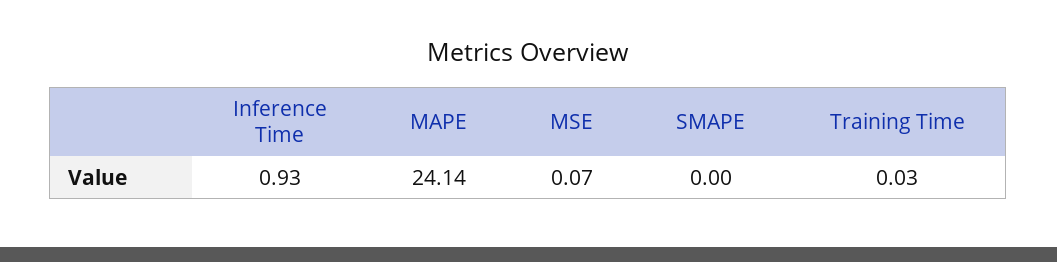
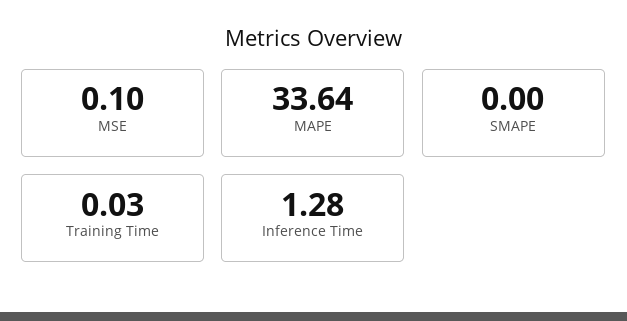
Inference Time: 0.93 -> 1.28
MAPE: 24.14 -> 33.64
MSE: 0.07 -> 0.1

